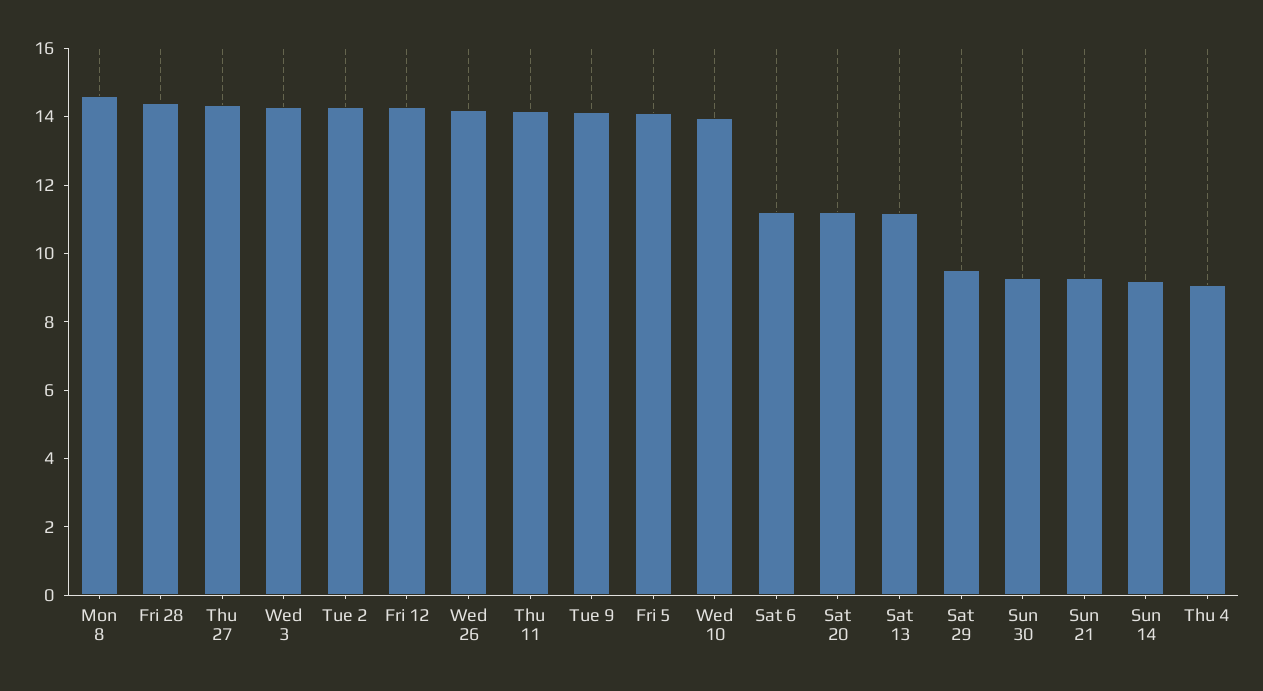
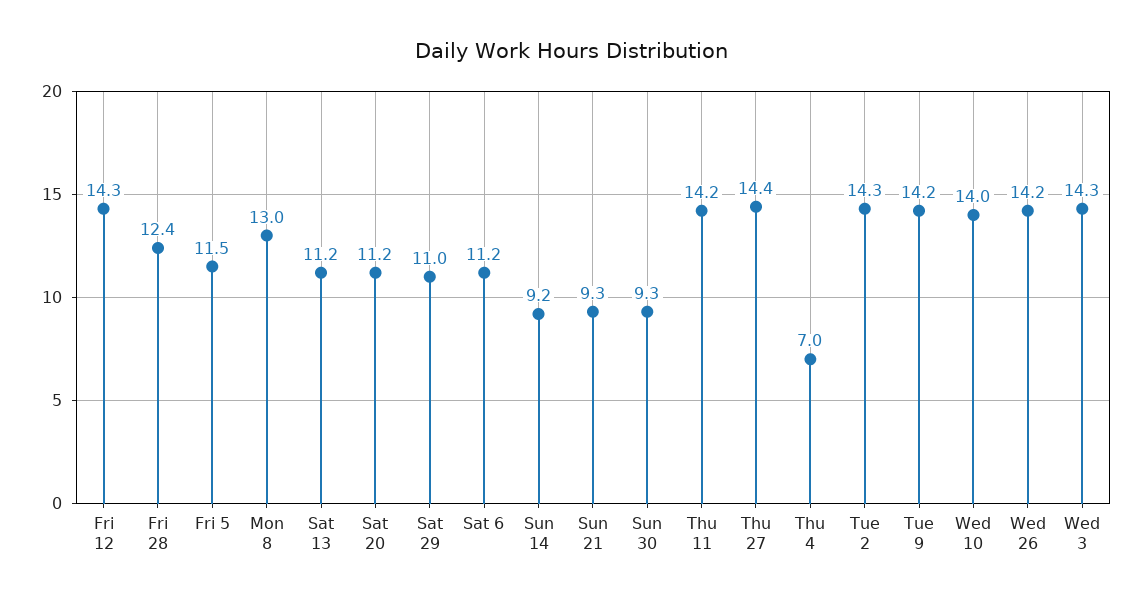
Mon 8: 14.5 -> 13
Fri 28: 14.5 -> 12.4
Fri 5: 14 -> 11.5
Sat 29: 9.5 -> 11
Thu 4: 9 -> 7

